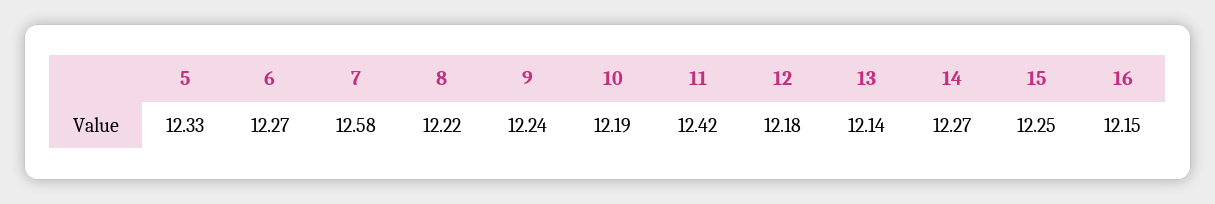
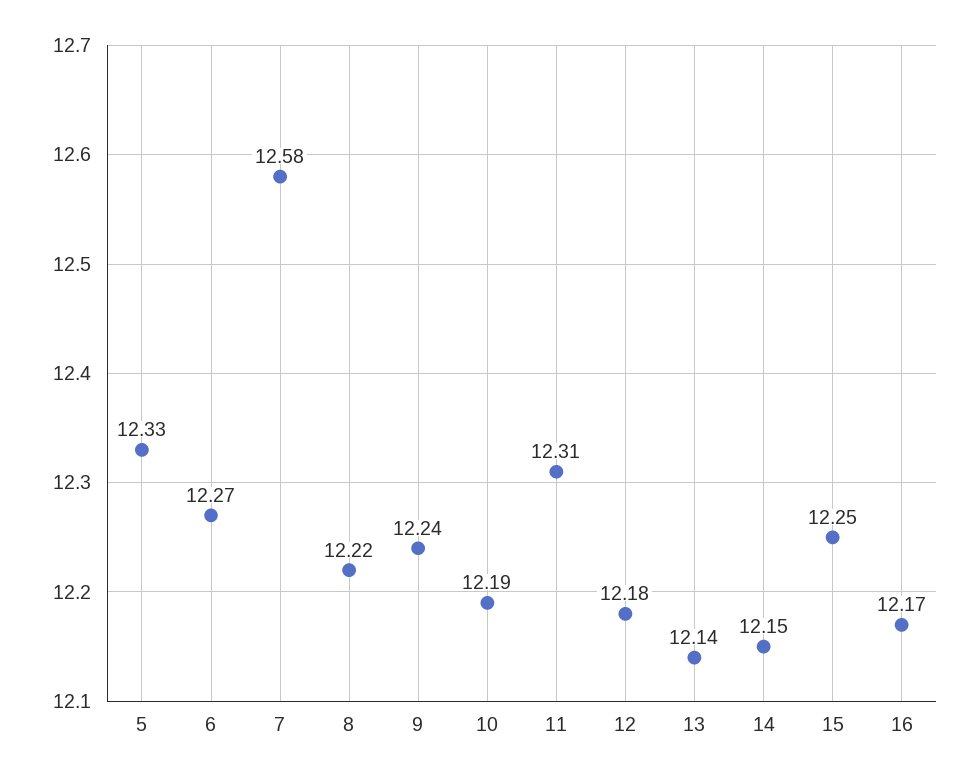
11: 12.42 -> 12.31
14: 12.27 -> 12.15
16: 12.15 -> 12.17

